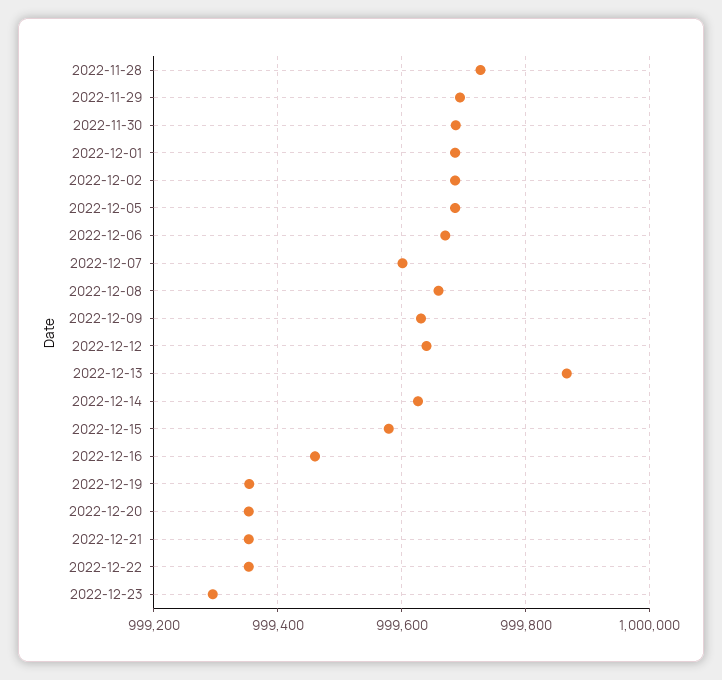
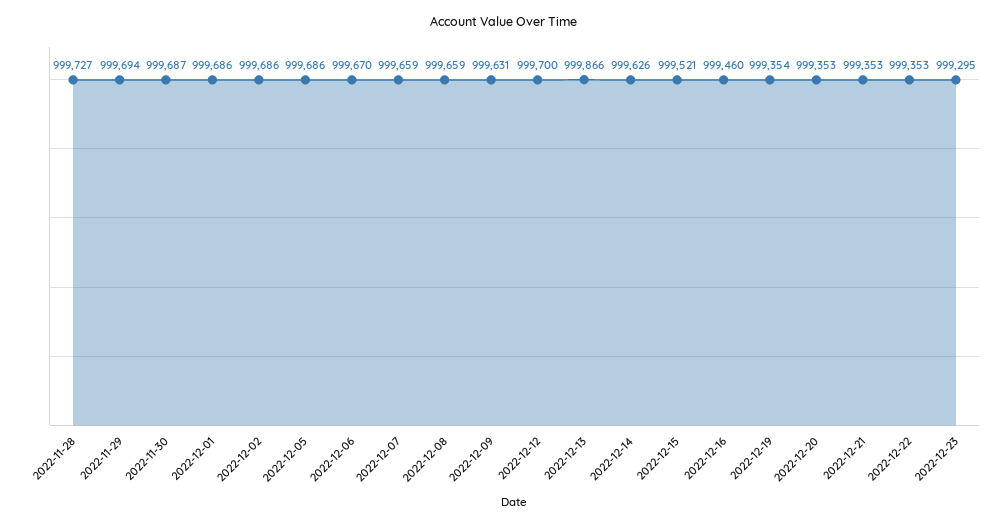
2022-12-07: 999600 -> 999659
2022-12-12: 999640 -> 999700
2022-12-15: 999580 -> 999521

